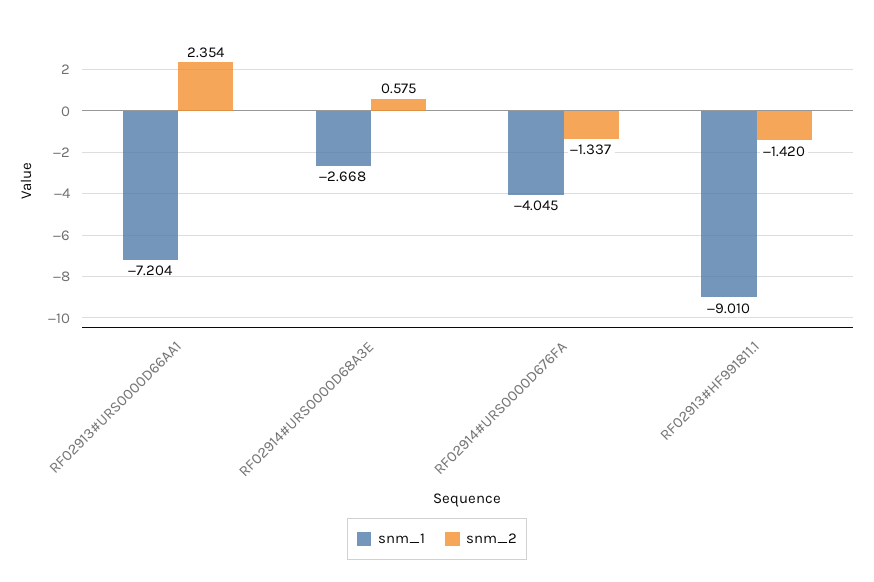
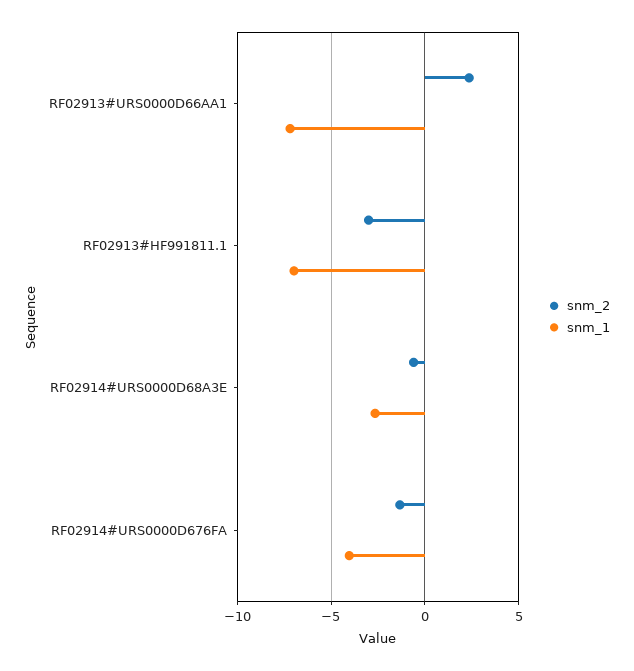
snm_2, RF02914#URS0000D68A3E: 0.575 -> -0.5
snm_1, RF02913#HF991811.1: -9.01 -> -7
snm_2, RF02913#HF991811.1: -1.42 -> -3

